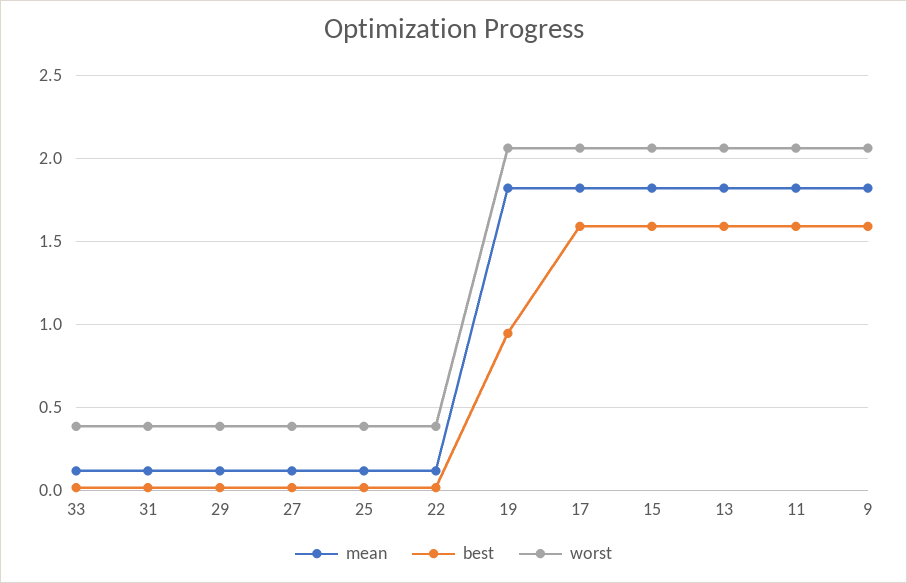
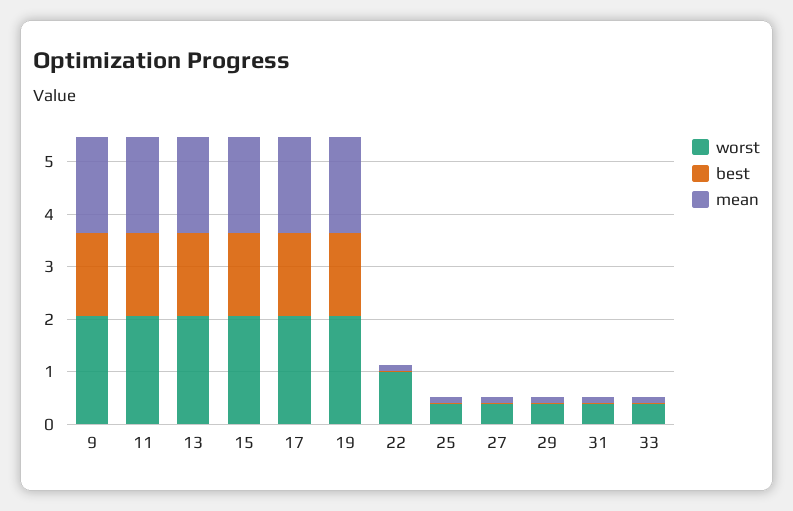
worst, 22: 0.4 -> 1
best, 19: 0.95 -> 1.6

